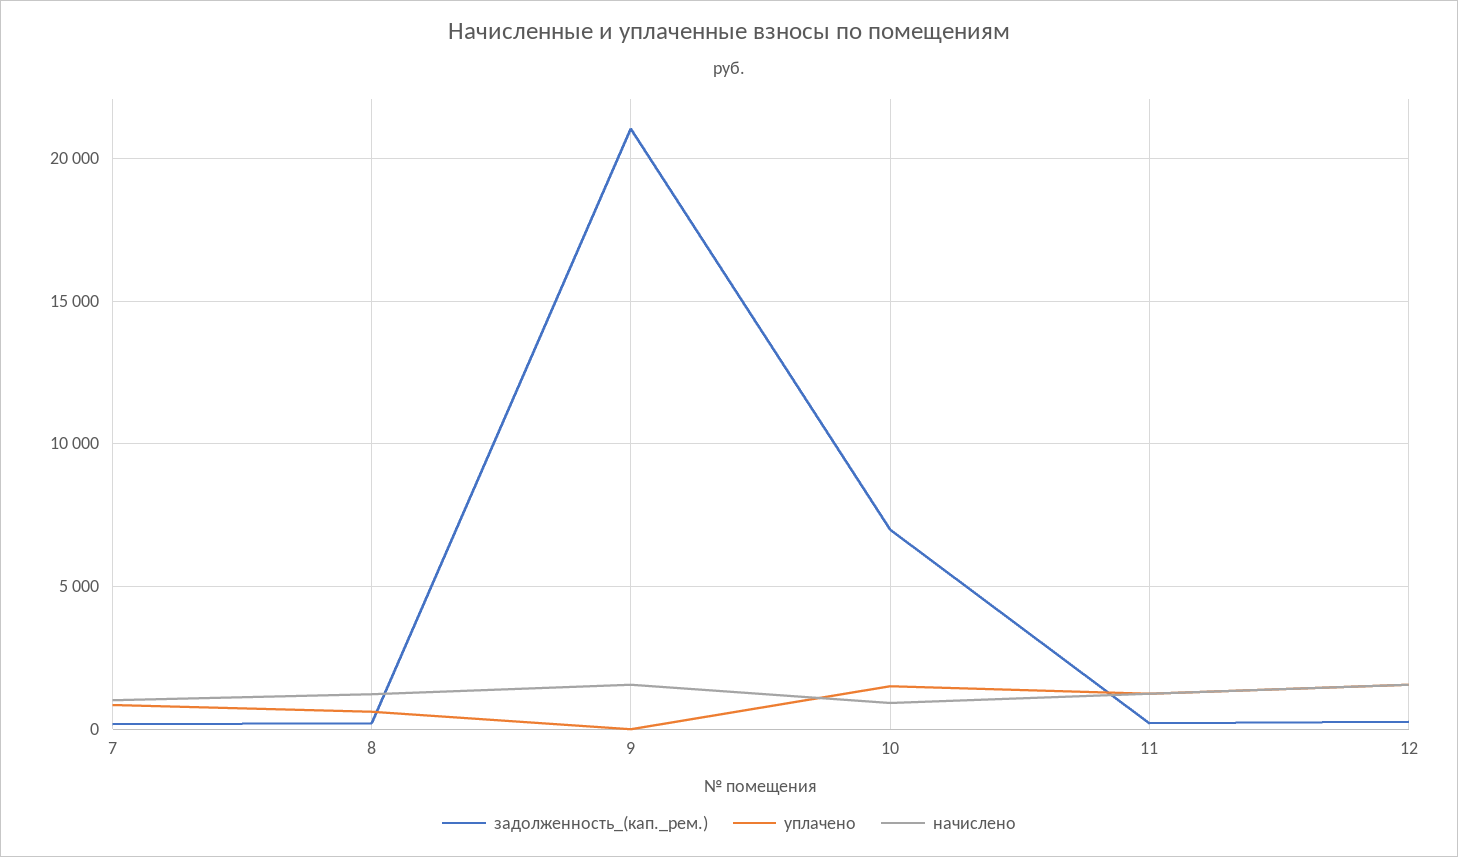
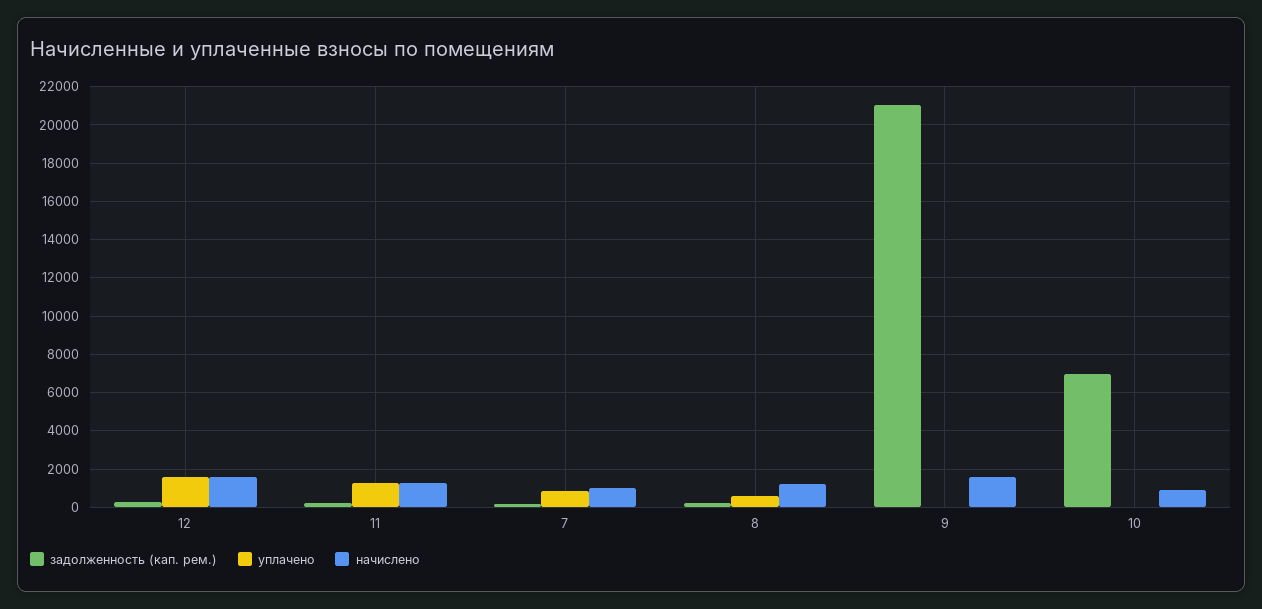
уплачено, 10: 1500 -> 0

